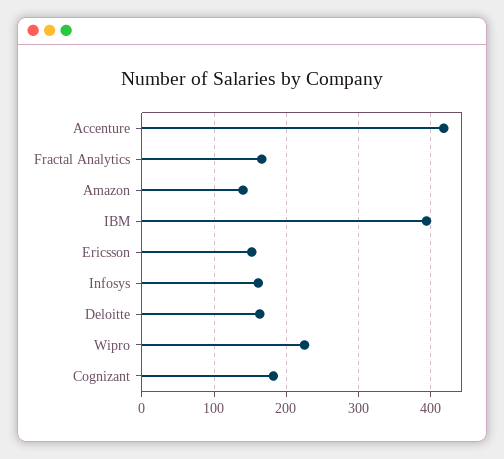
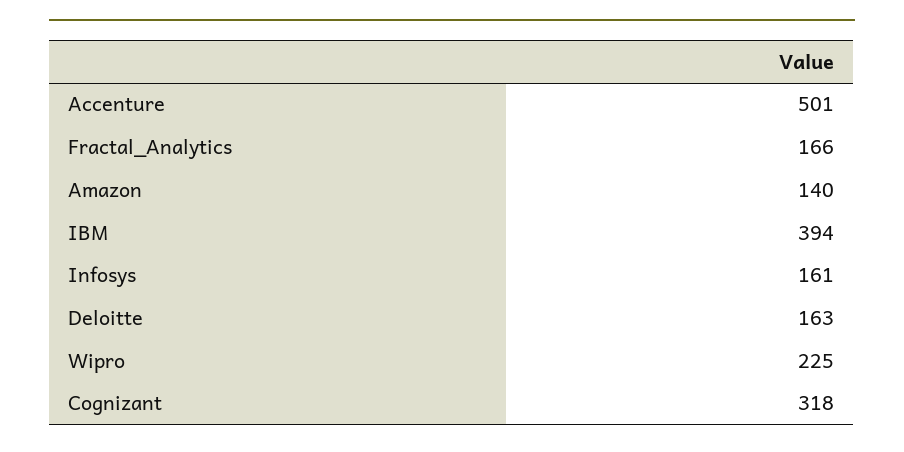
Accenture: 420 -> 501
Ericsson: 150 -> none
Cognizant: 180 -> 318

